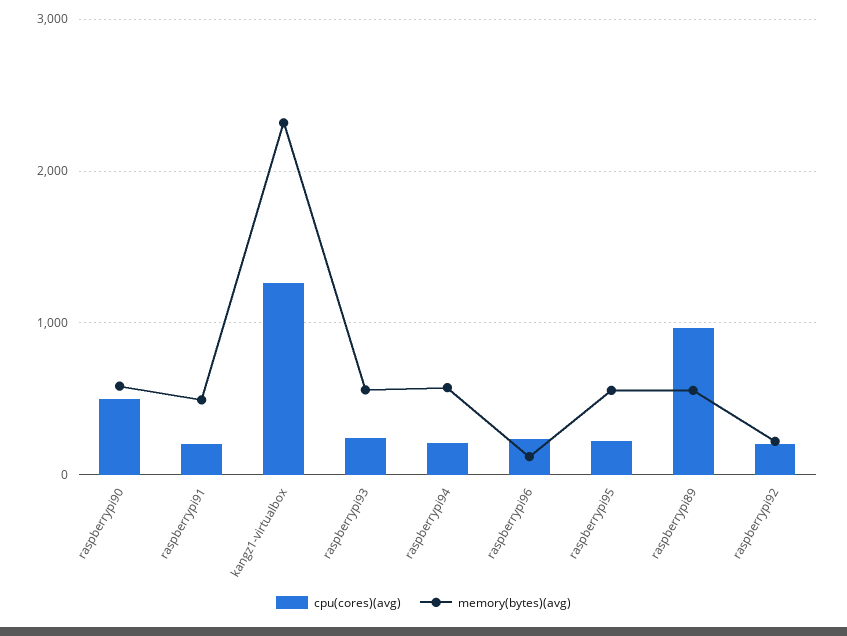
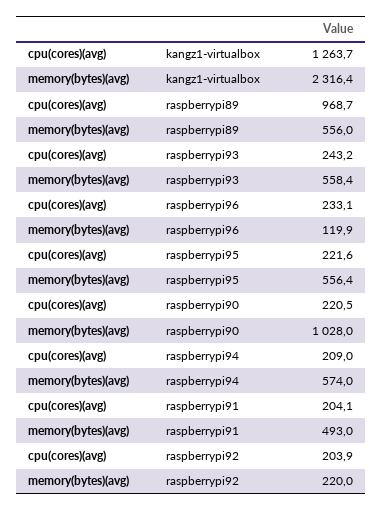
cpu(cores)(avg), raspberrypi90: 500 -> 220.5
memory(bytes)(avg), raspberrypi90: 600 -> 1028

